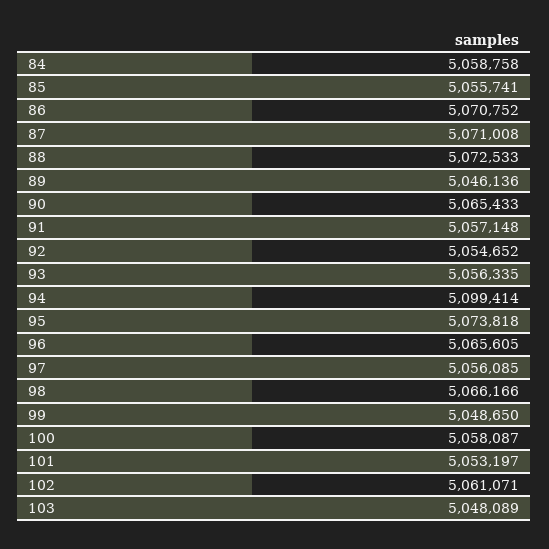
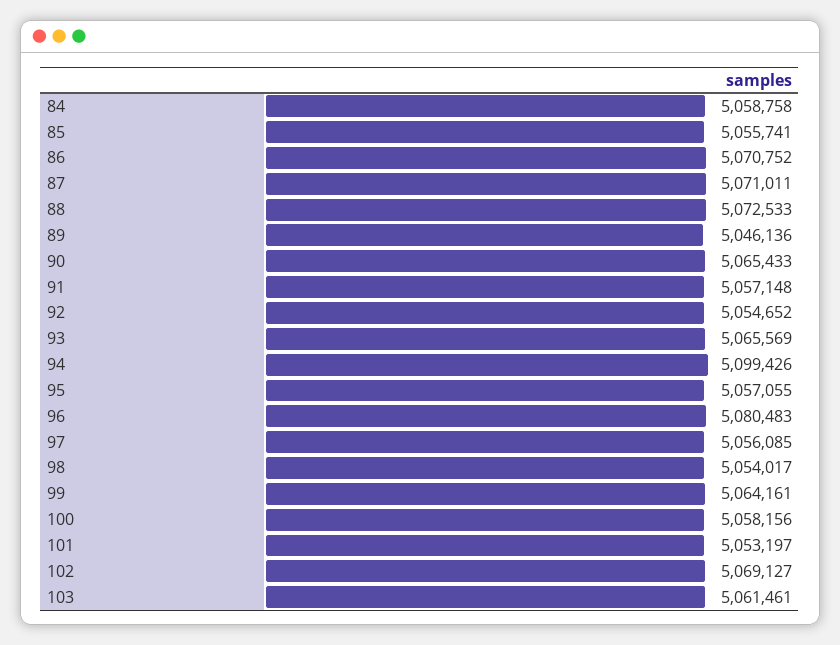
87: 5071008 -> 5071011
93: 5056335 -> 5065569
94: 5099414 -> 5099426
95: 5073818 -> 5057055
96: 5065605 -> 5080483
98: 5066166 -> 5054017
99: 5048650 -> 5064161
100: 5058087 -> 5058156
102: 5061071 -> 5069127
103: 5048089 -> 5061461

